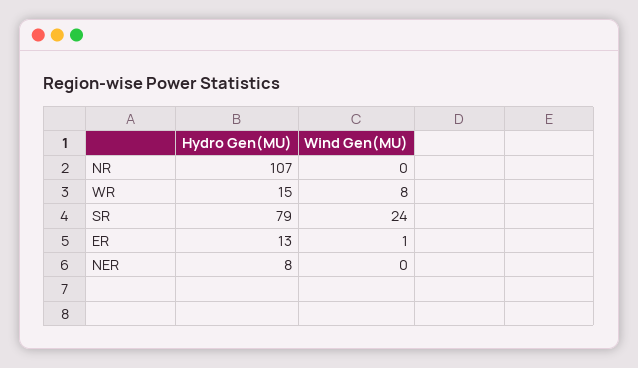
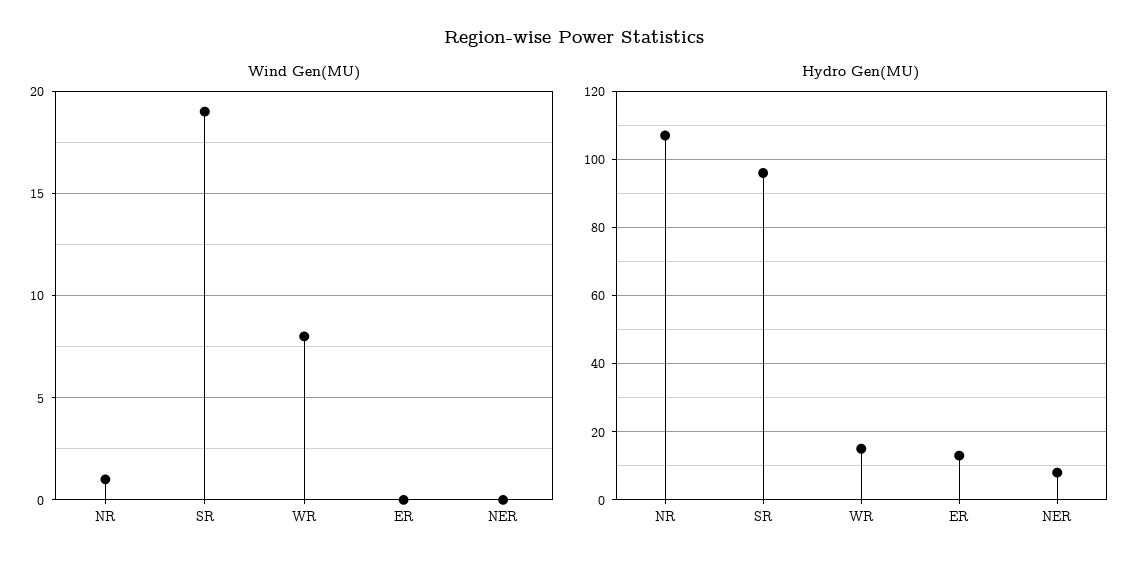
Wind Gen(MU), NR: 0 -> 1
Hydro Gen(MU), SR: 79 -> 95
Wind Gen(MU), SR: 24 -> 19
Wind Gen(MU), ER: 1 -> 0

